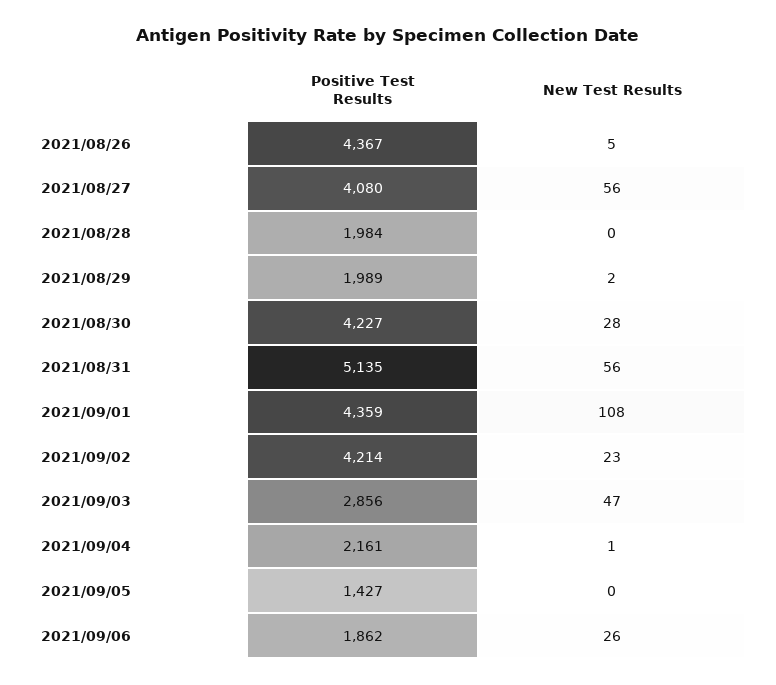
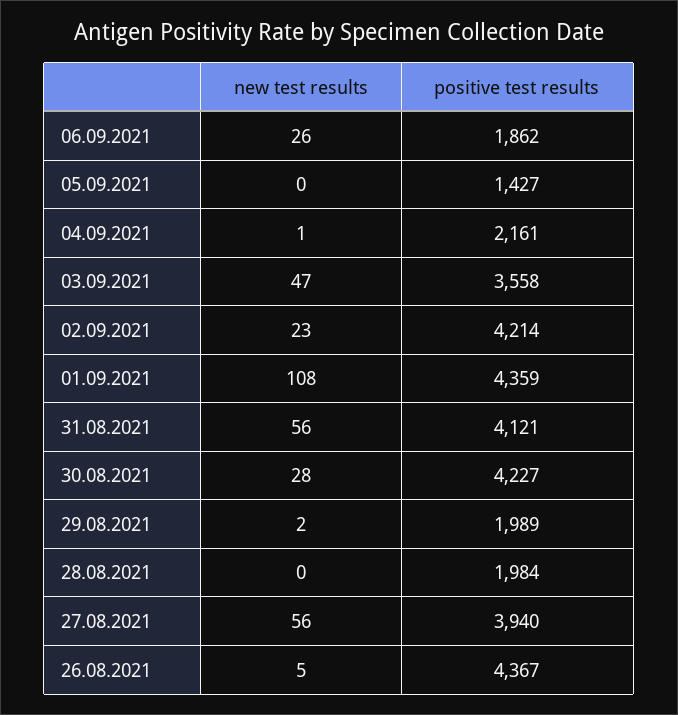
Positive Test Results, 2021/08/27: 4080 -> 3940
Positive Test Results, 2021/08/31: 5135 -> 4121
Positive Test Results, 2021/09/03: 2856 -> 3558

